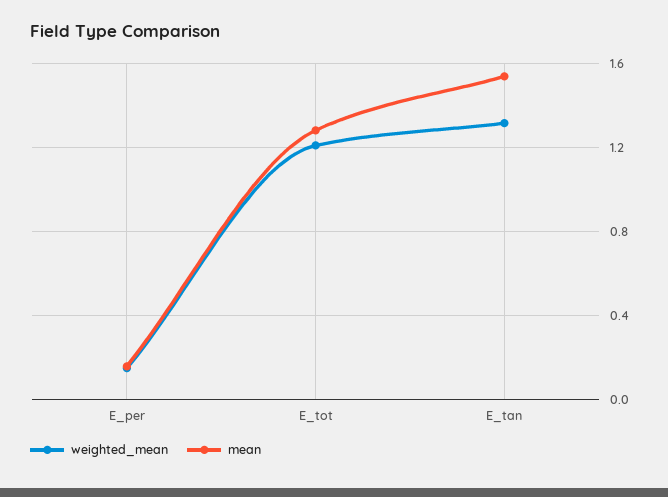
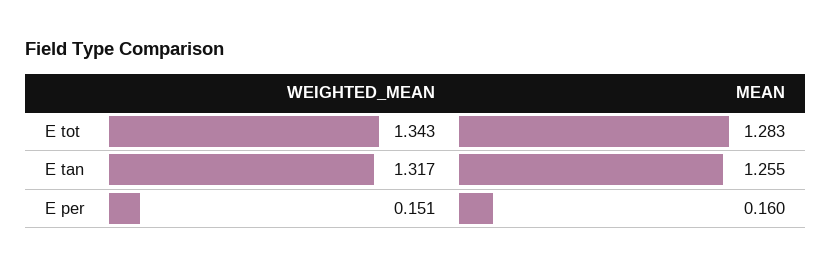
weighted_mean, E_tot: 1.2 -> 1.343
mean, E_tan: 1.55 -> 1.255

